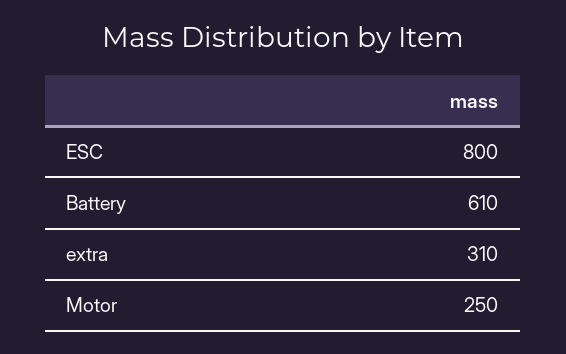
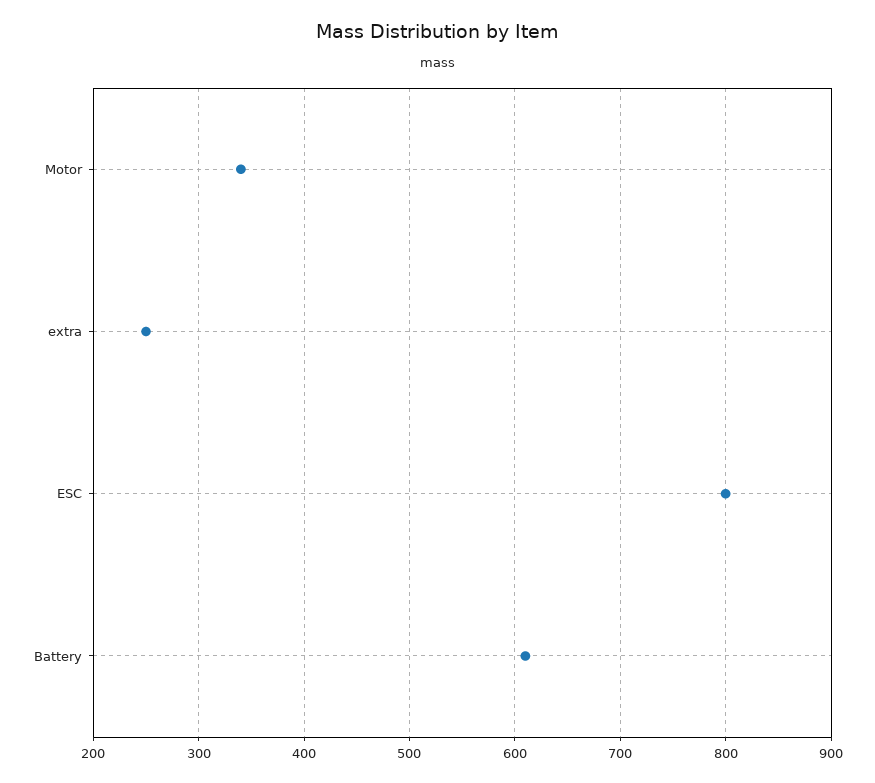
extra: 310 -> 250
Motor: 250 -> 340

